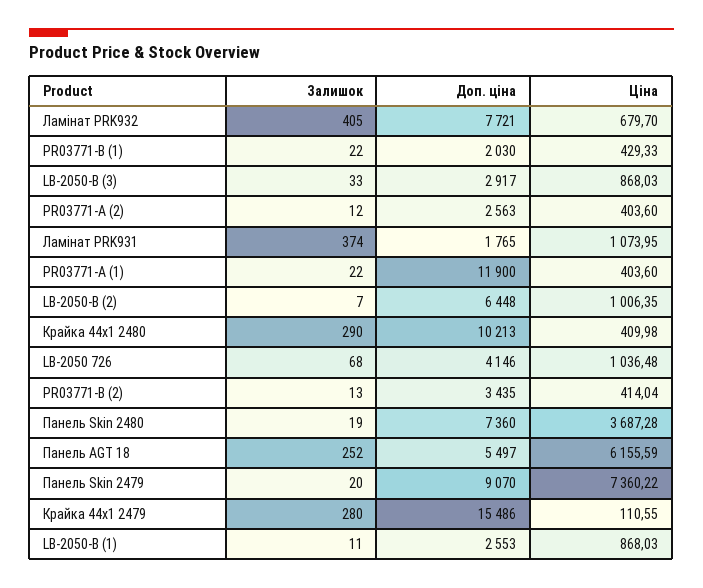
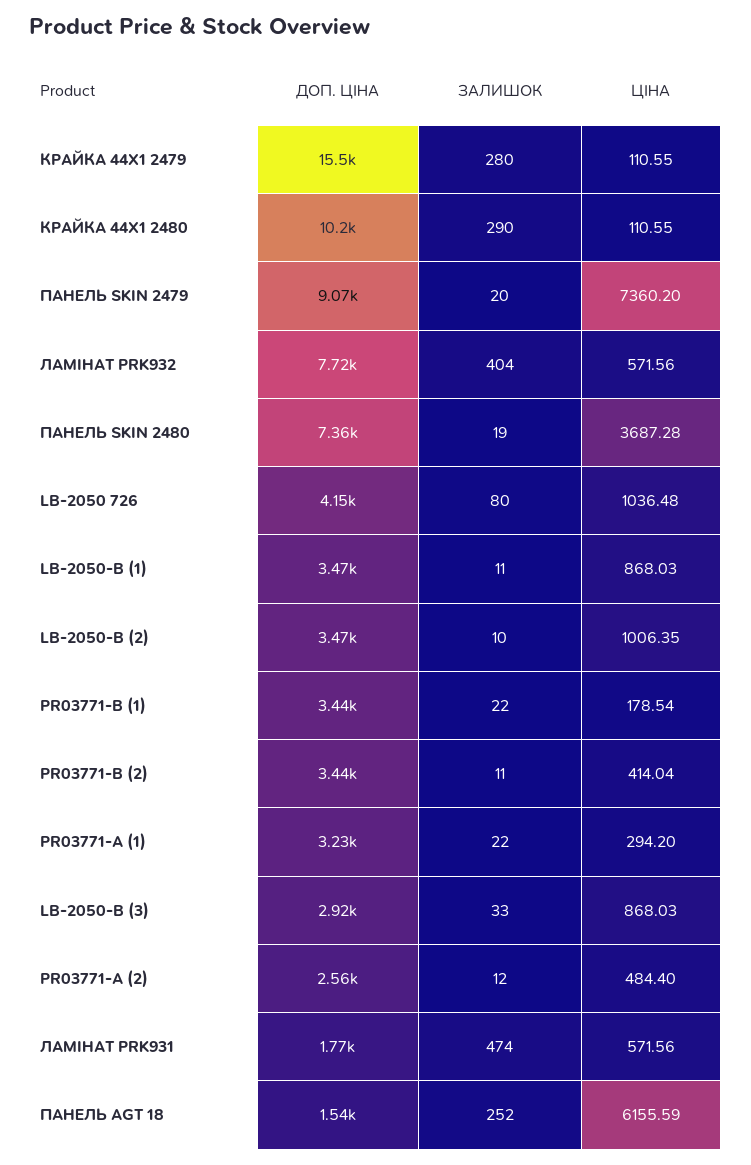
Залишок, Ламінат PRK932: 405 -> 404
Ціна, Ламінат PRK932: 679.7 -> 571.56
Доп. ціна, PR03771-B (1): 2030 -> 3440
Ціна, PR03771-B (1): 429.33 -> 178.54
Ціна, PR03771-А (2): 403.6 -> 484.4
Залишок, Ламінат PRK931: 374 -> 474
Ціна, Ламінат PRK931: 1073.95 -> 571.56
Доп. ціна, PR03771-А (1): 11900 -> 3230
Ціна, PR03771-А (1): 403.6 -> 294.2
Залишок, LB-2050-В (2): 7 -> 10
Доп. ціна, LB-2050-В (2): 6448 -> 3470
Ціна, Крайка 44x1 2480: 409.98 -> 110.55
Залишок, LB-2050 726: 68 -> 80
Залишок, PR03771-B (2): 13 -> 11
Доп. ціна, Панель AGT 18: 5497 -> 1540
Ціна, Панель Skin 2479: 7360.22 -> 7360.2
Доп. ціна, LB-2050-В (1): 2553 -> 3470

